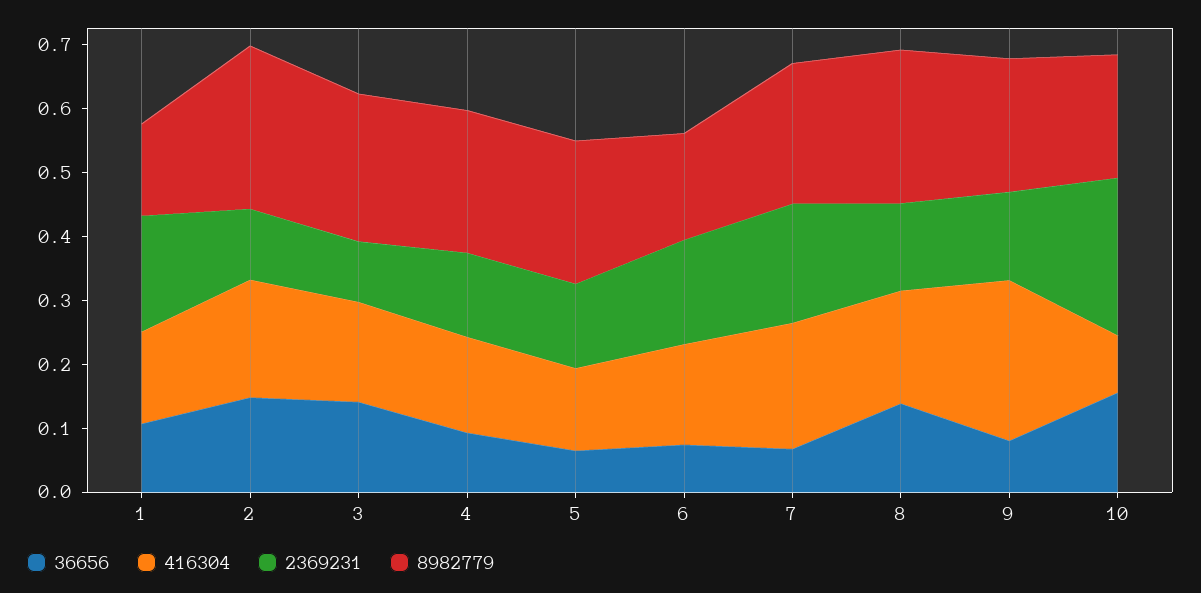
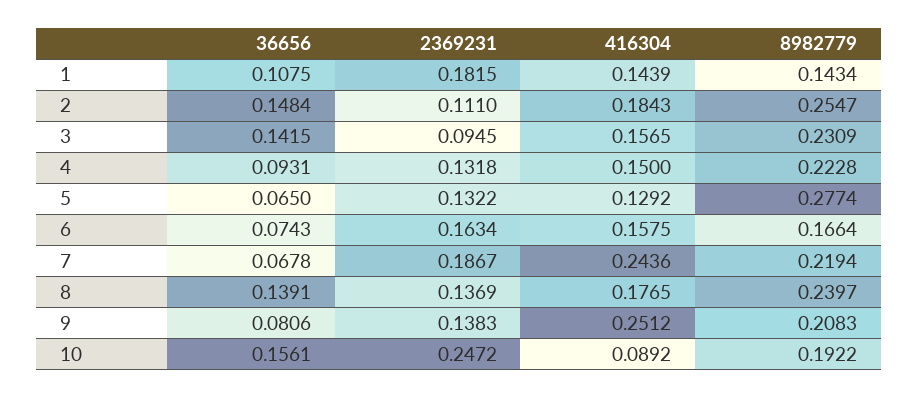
8982779, 5: 0.22 -> 0.2774
416304, 7: 0.2 -> 0.2436

